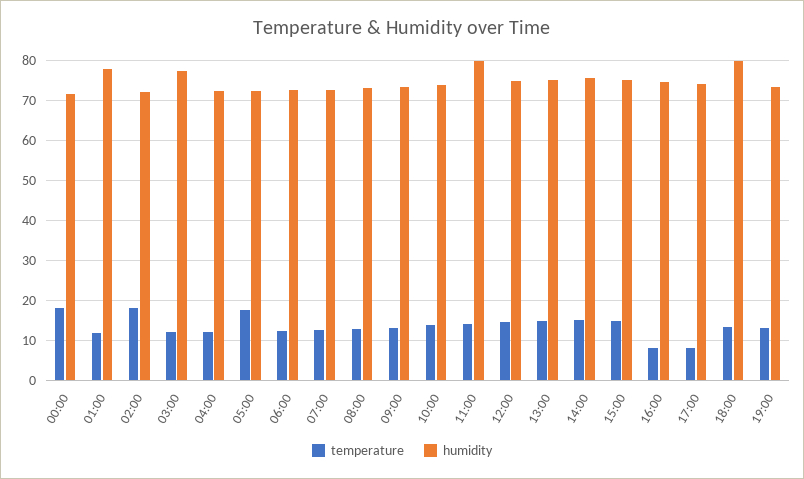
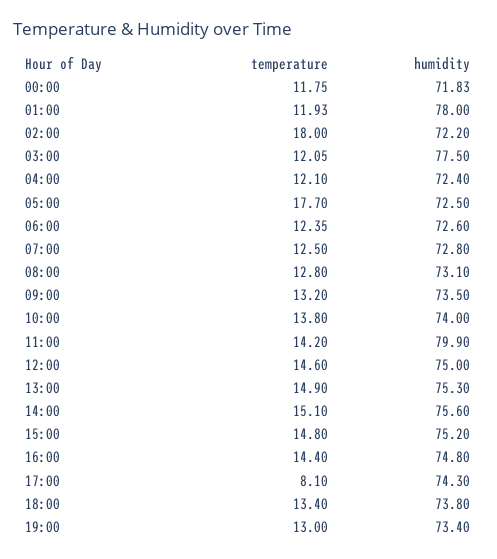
temperature, 00:00: 18 -> 11.75
temperature, 16:00: 8 -> 14.4
humidity, 18:00: 80 -> 73.8

